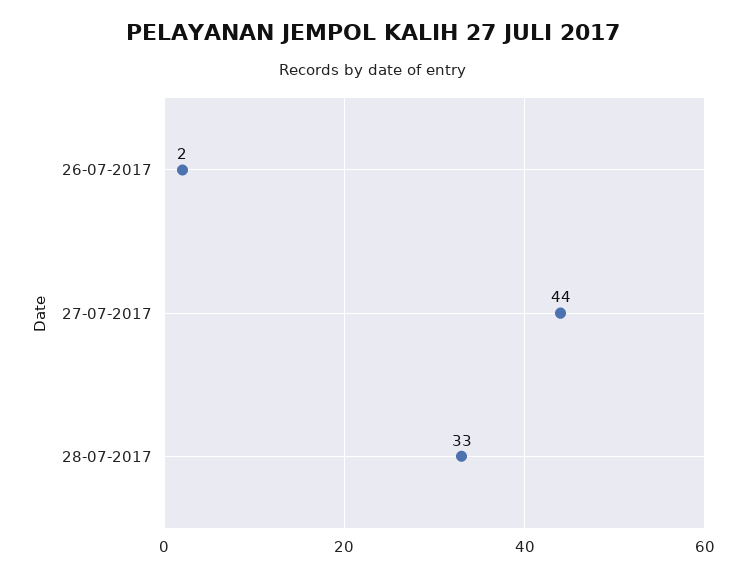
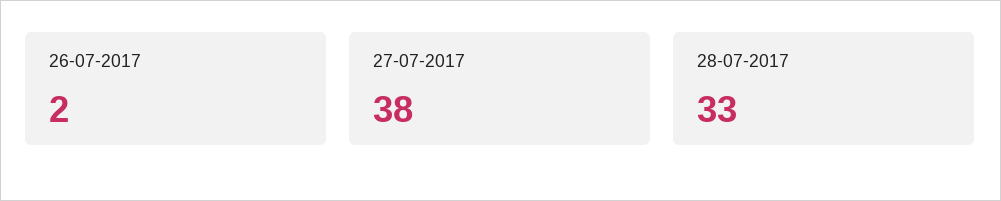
27-07-2017: 44 -> 38

